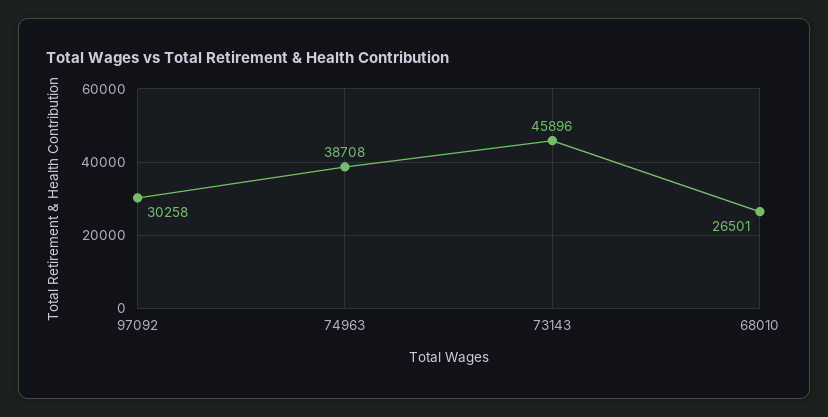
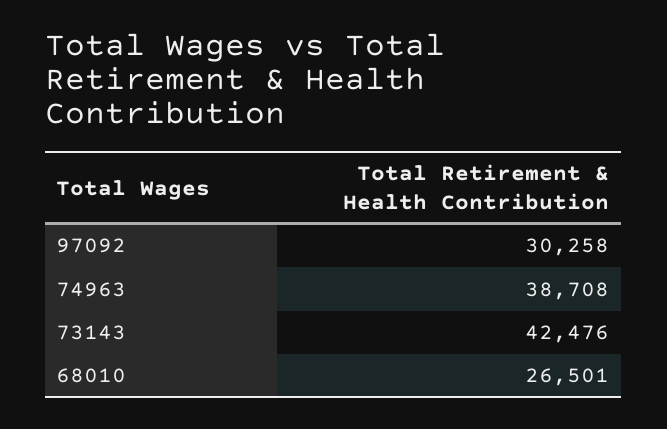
73143: 45896 -> 42476

